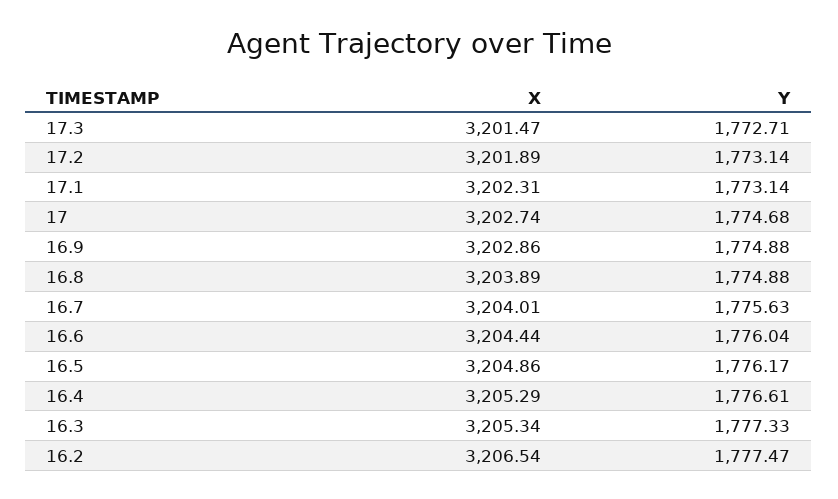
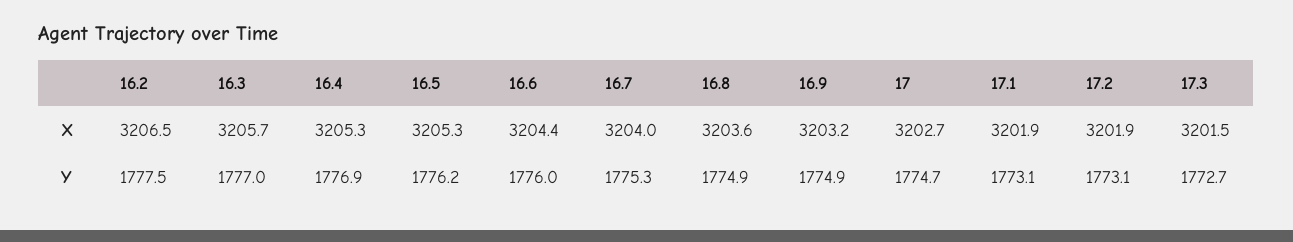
X, 17.1: 3202.31 -> 3201.9
X, 16.9: 3202.86 -> 3203.2
X, 16.8: 3203.89 -> 3203.6
Y, 16.7: 1775.63 -> 1775.3
X, 16.5: 3204.86 -> 3205.3
Y, 16.4: 1776.61 -> 1776.9
X, 16.3: 3205.34 -> 3205.7
Y, 16.3: 1777.33 -> 1777

